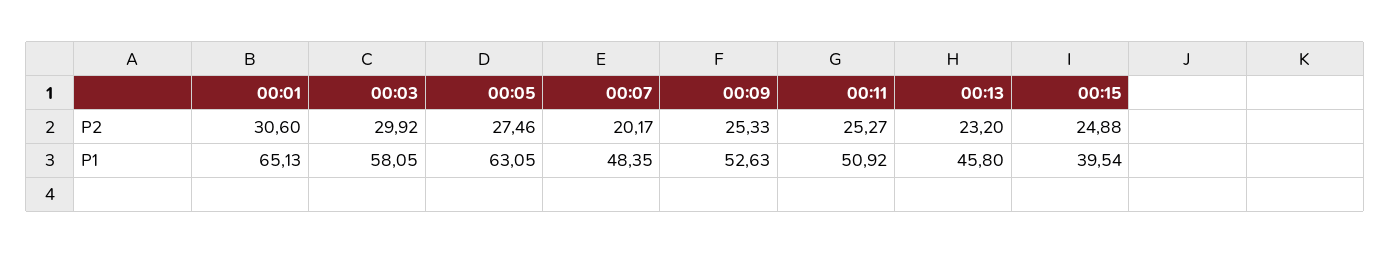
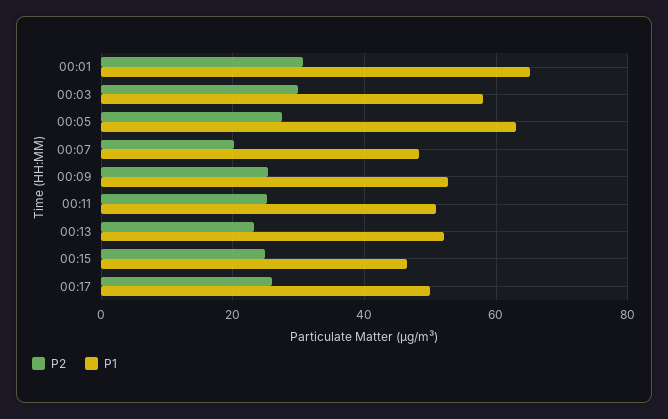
P1, 00:13: 45.8 -> 52
P1, 00:15: 39.54 -> 46
P2, 00:17: none -> 26
P1, 00:17: none -> 50

